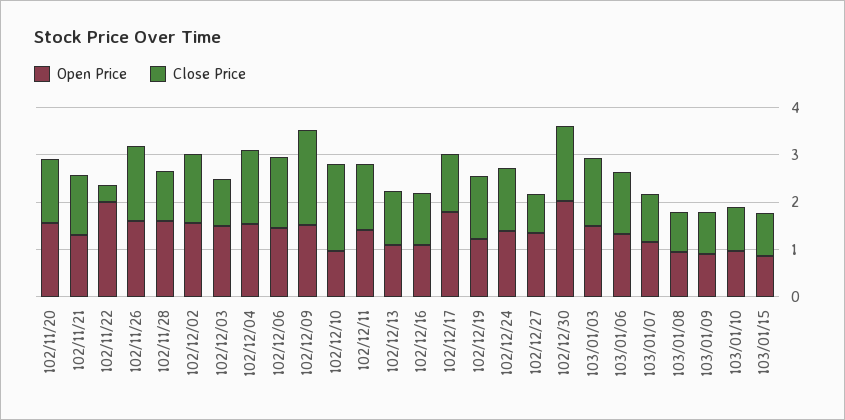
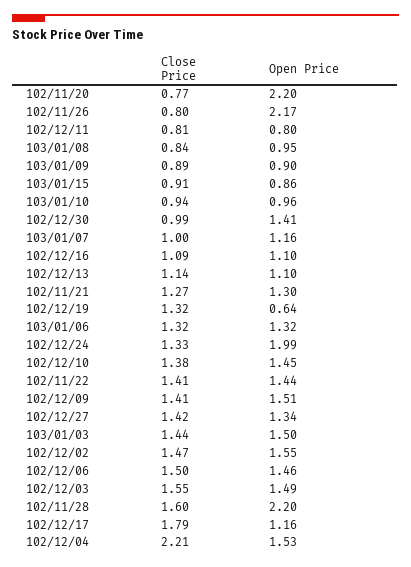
Open Price, 102/11/20: 1.6 -> 2.2
Close Price, 102/11/20: 1.4 -> 0.77
Open Price, 102/11/22: 2 -> 1.44
Close Price, 102/11/22: 0.4 -> 1.41
Open Price, 102/11/26: 1.6 -> 2.17
Close Price, 102/11/26: 1.6 -> 0.8
Open Price, 102/11/28: 1.6 -> 2.2
Close Price, 102/11/28: 1 -> 1.6
Close Price, 102/12/03: 1 -> 1.55
Close Price, 102/12/04: 1.6 -> 2.21
Close Price, 102/12/09: 2 -> 1.41
Open Price, 102/12/10: 1 -> 1.45
Close Price, 102/12/10: 1.8 -> 1.38
Open Price, 102/12/11: 1.4 -> 0.8
Close Price, 102/12/11: 1.4 -> 0.81
Open Price, 102/12/17: 1.8 -> 1.16
Close Price, 102/12/17: 1.2 -> 1.79
Open Price, 102/12/19: 1.2 -> 0.64
Open Price, 102/12/24: 1.4 -> 1.99
Close Price, 102/12/27: 0.8 -> 1.42
Open Price, 102/12/30: 2 -> 1.41
Close Price, 102/12/30: 1.6 -> 0.99

